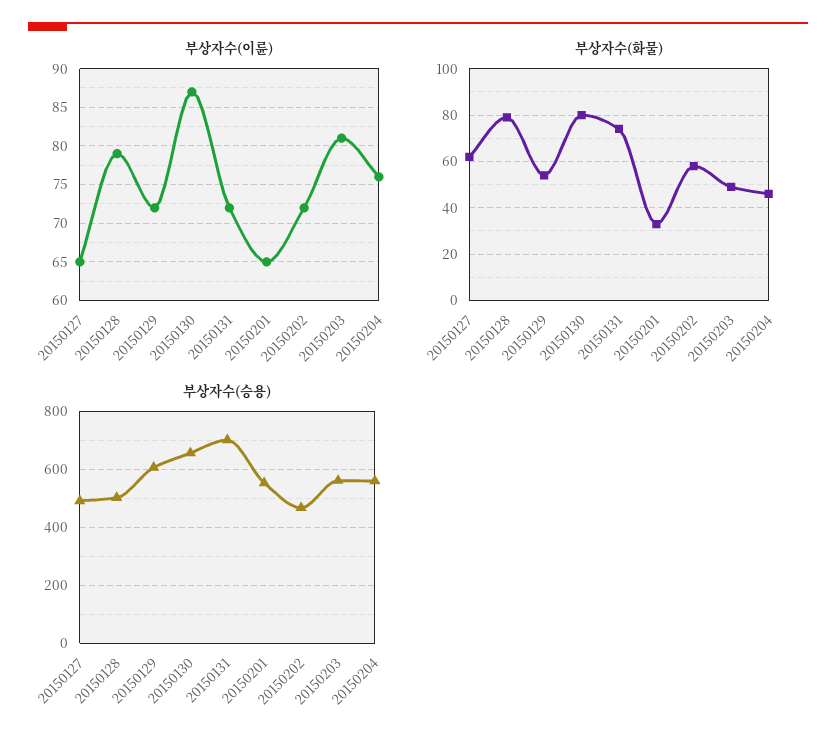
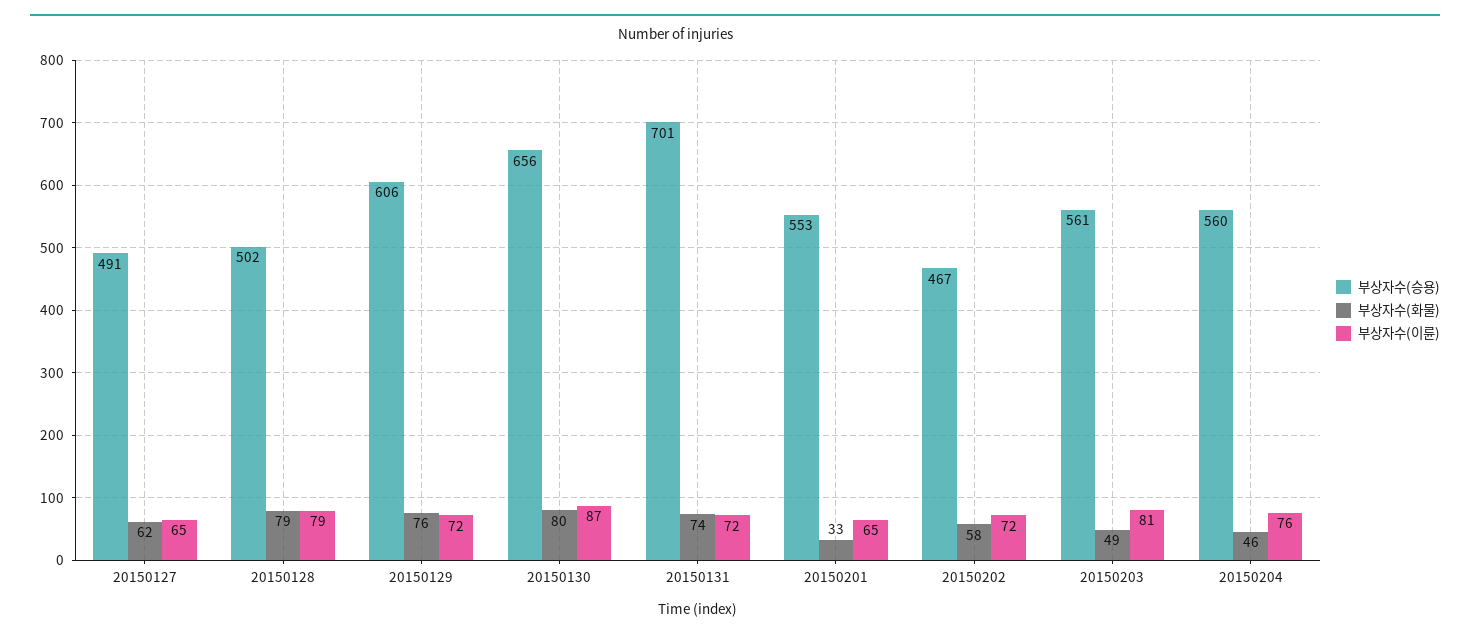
부상자수(화물), 20150129: 55 -> 76

